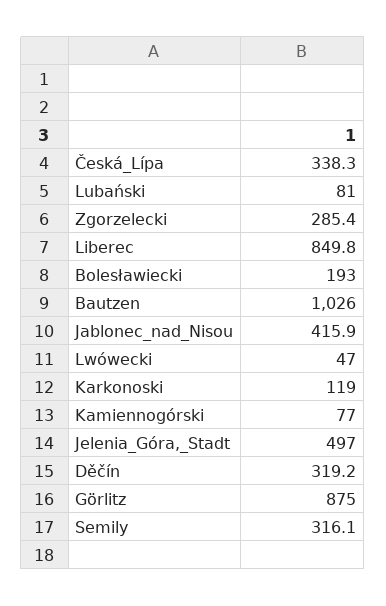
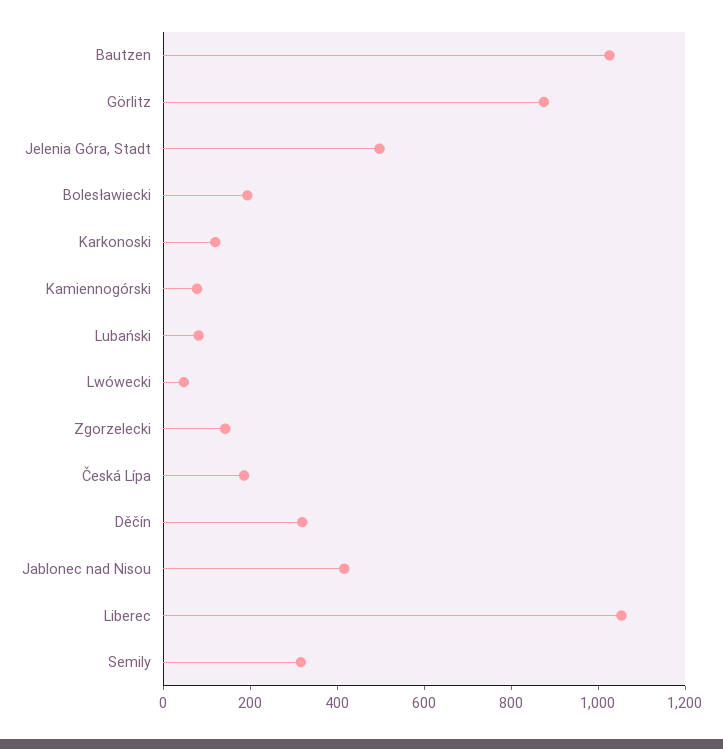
Česká_Lípa: 338.3 -> 200
Zgorzelecki: 285.4 -> 150
Liberec: 849.8 -> 1050

